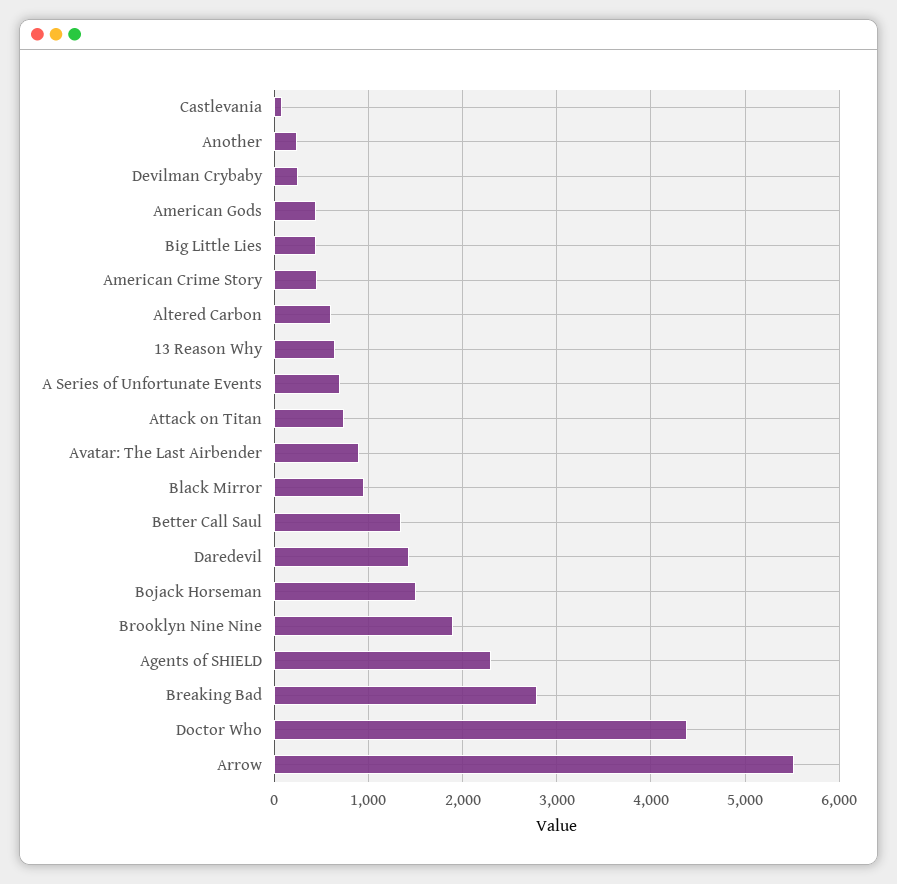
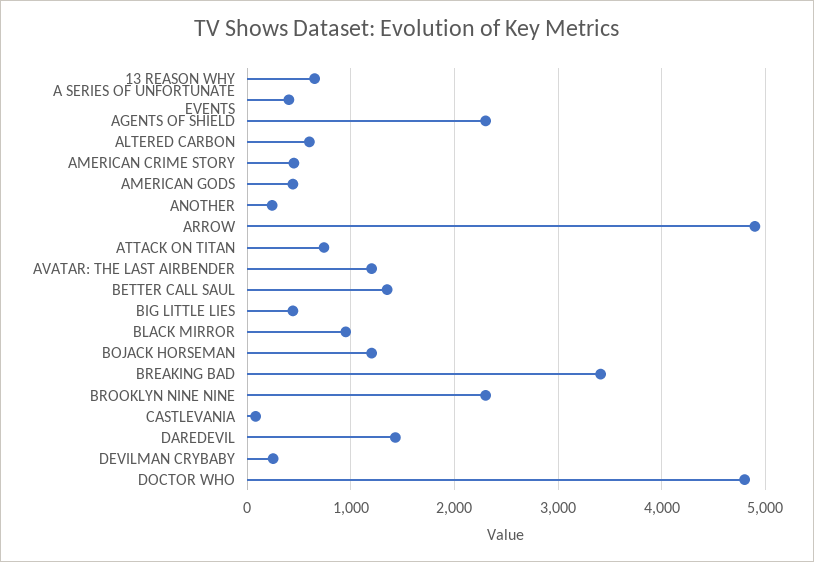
A Series of Unfortunate Events: 700 -> 400
Avatar: The Last Airbender: 900 -> 1200
Bojack Horseman: 1500 -> 1200
Brooklyn Nine Nine: 1900 -> 2300
Breaking Bad: 2800 -> 3400
Doctor Who: 4400 -> 4800
Arrow: 5500 -> 4900

